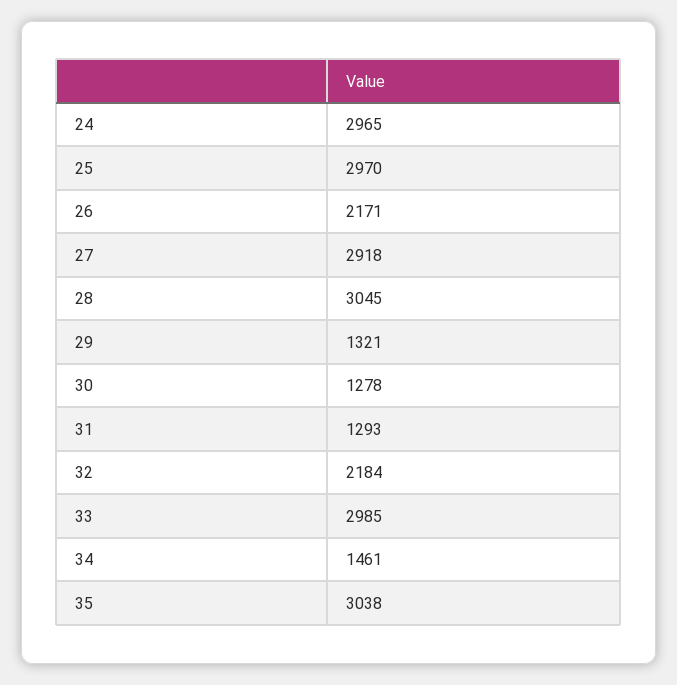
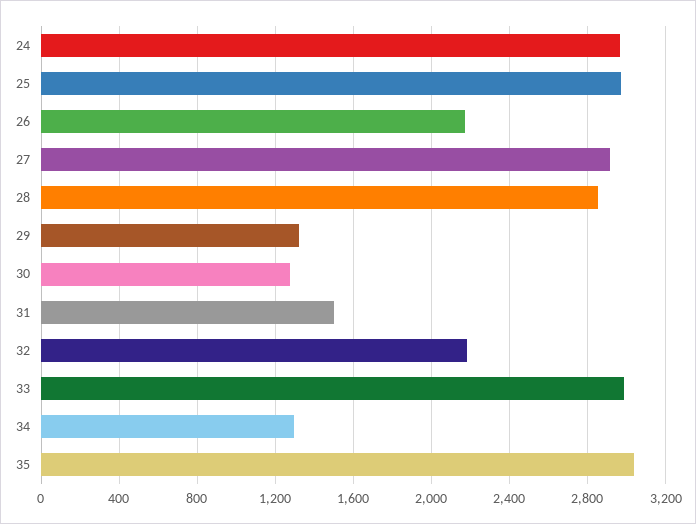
28: 3045 -> 2850
31: 1293 -> 1500
34: 1461 -> 1300

